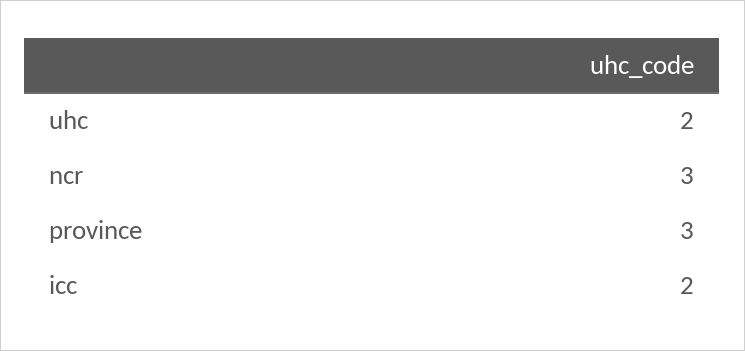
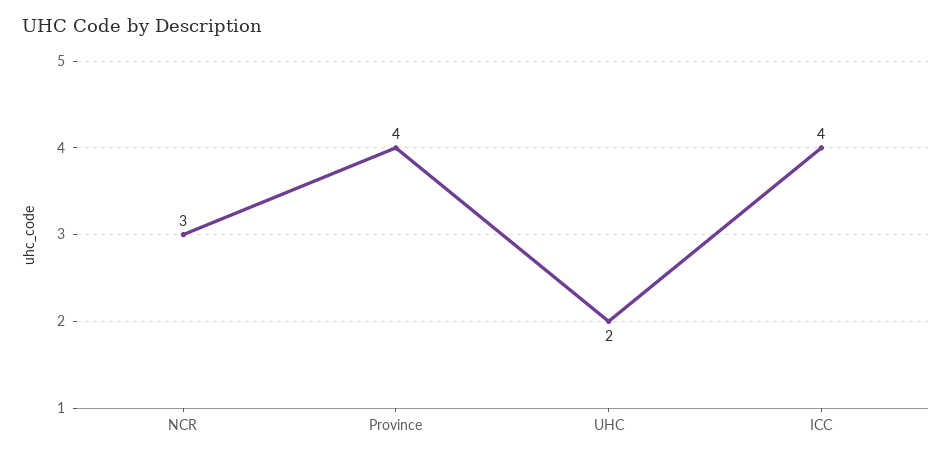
province: 3 -> 4
icc: 2 -> 4

